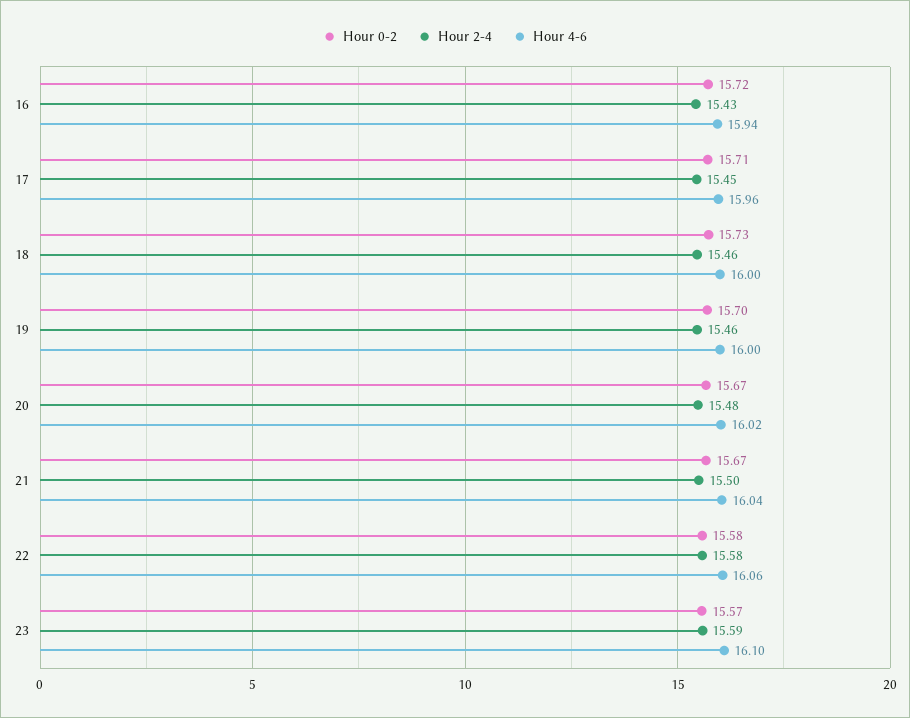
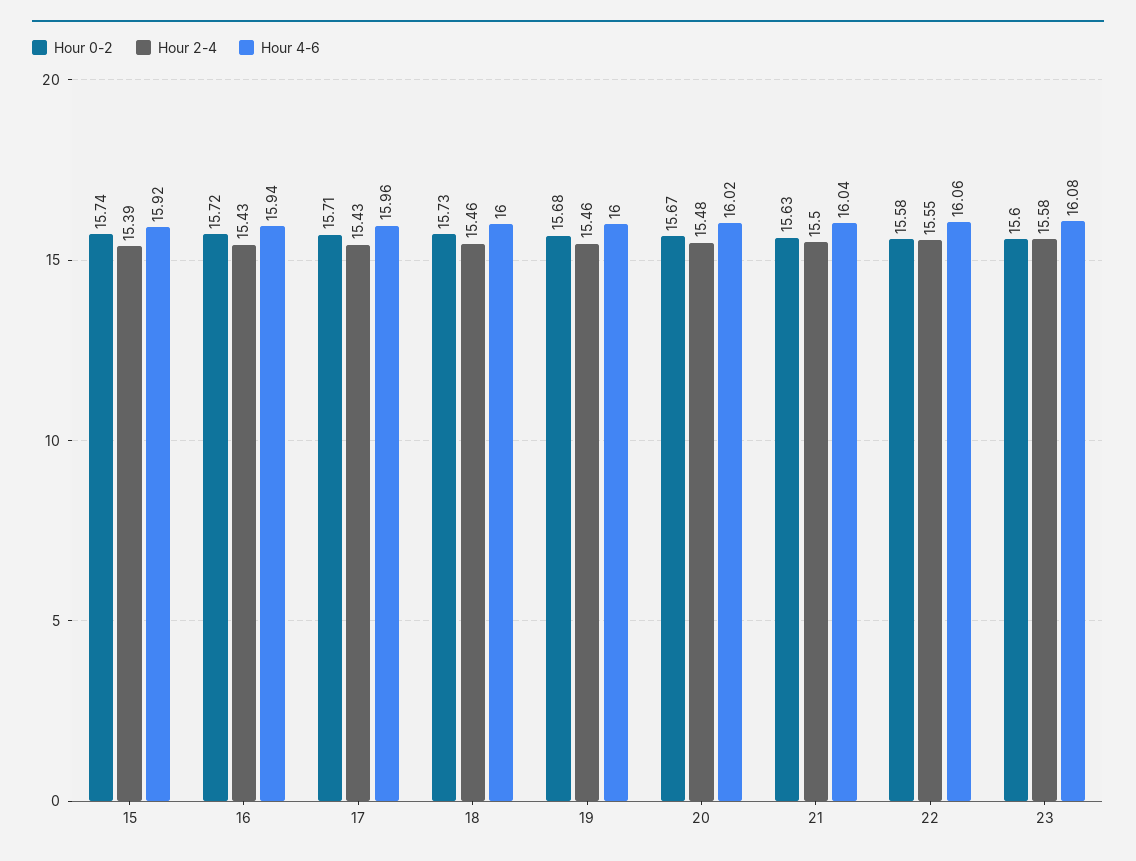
Hour 2-4, 17: 15.45 -> 15.43
Hour 0-2, 19: 15.7 -> 15.68
Hour 0-2, 21: 15.67 -> 15.63
Hour 2-4, 22: 15.58 -> 15.55
Hour 0-2, 23: 15.57 -> 15.6
Hour 2-4, 23: 15.59 -> 15.58
Hour 4-6, 23: 16.1 -> 16.08
Hour 0-2, 15: none -> 15.74
Hour 2-4, 15: none -> 15.39
Hour 4-6, 15: none -> 15.92

